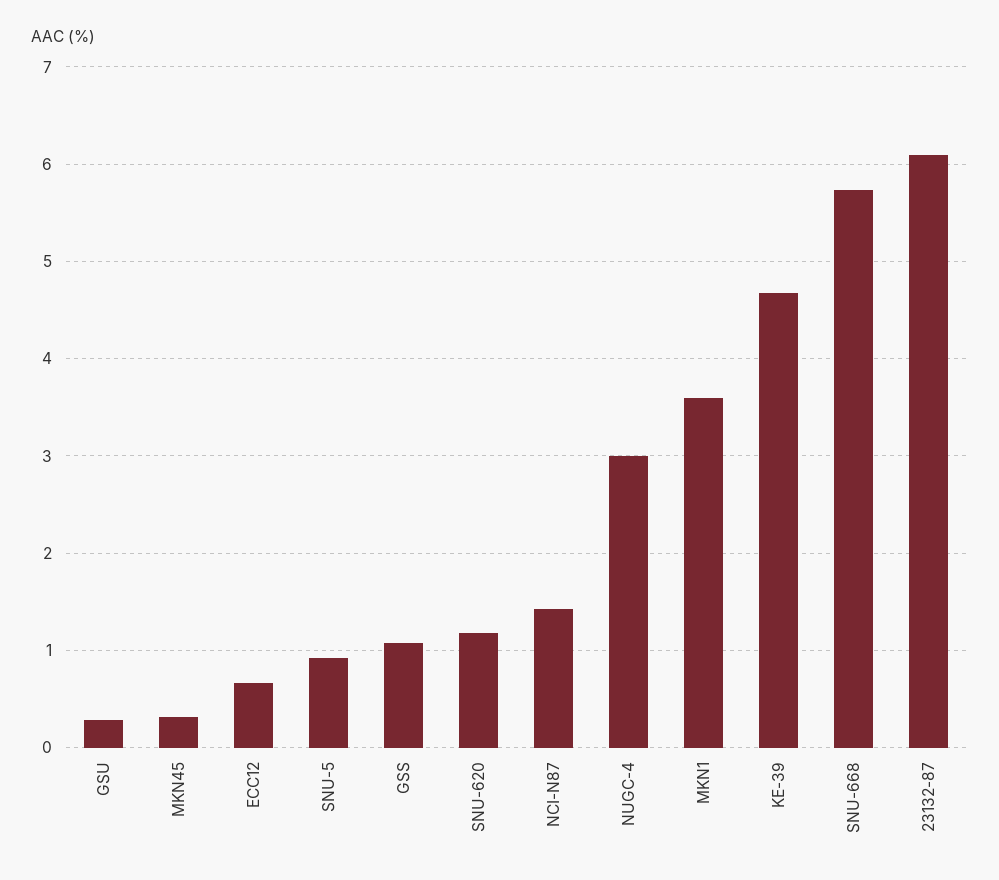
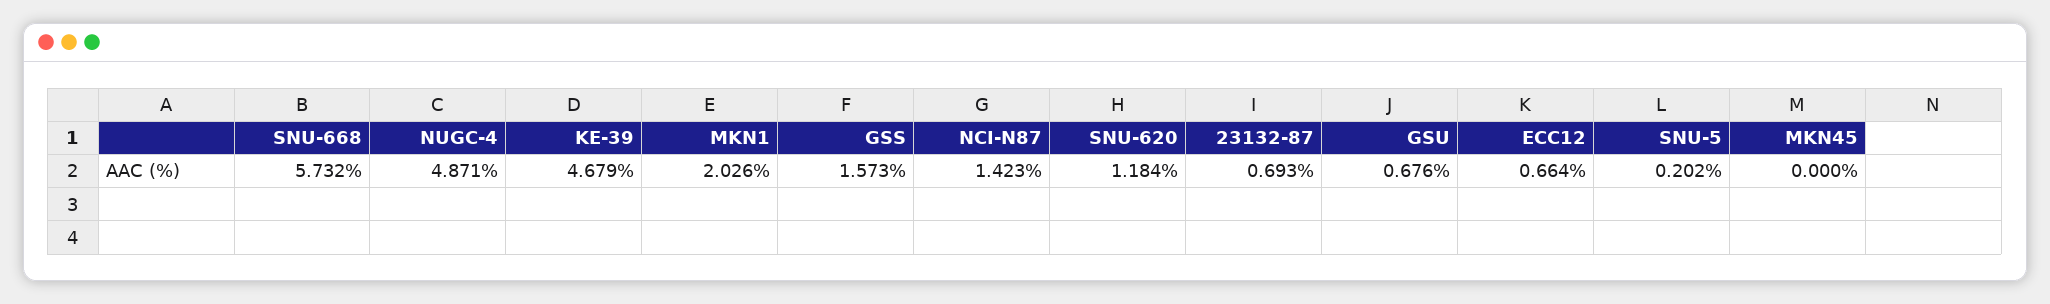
GSU: 0.3 -> 0.676
MKN45: 0.3 -> 0
SNU-5: 0.9 -> 0.202
GSS: 1.1 -> 1.573
NUGC-4: 3 -> 4.871
MKN1: 3.6 -> 2.026
23132-87: 6.1 -> 0.693

